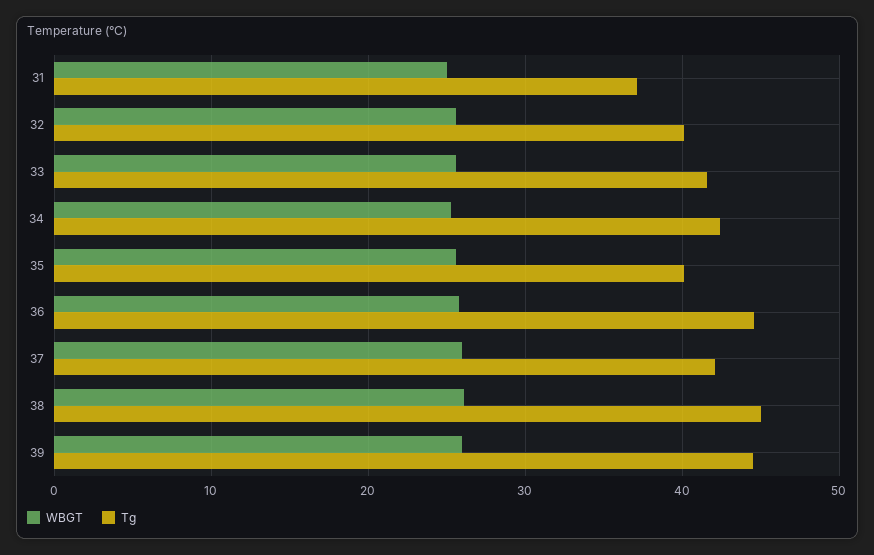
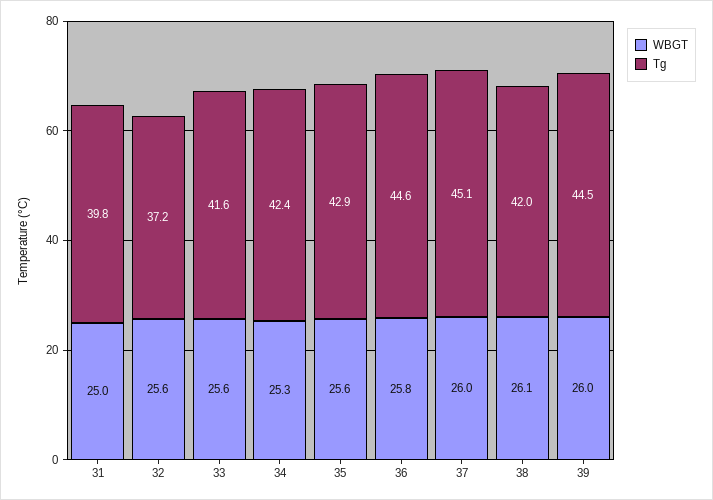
Tg, 31: 37 -> 39.8
Tg, 32: 40 -> 37.2
Tg, 35: 40 -> 42.9
Tg, 37: 42 -> 45.1
Tg, 38: 45 -> 42

